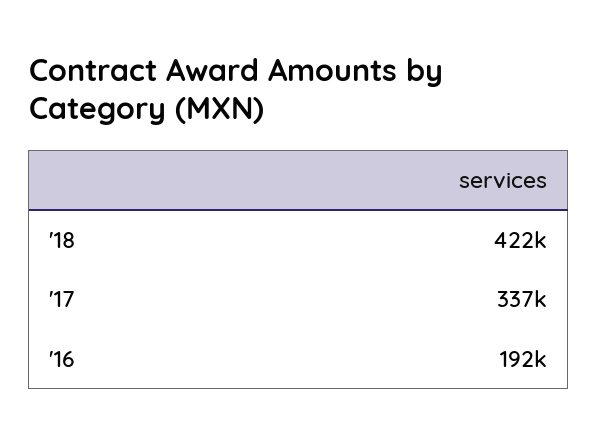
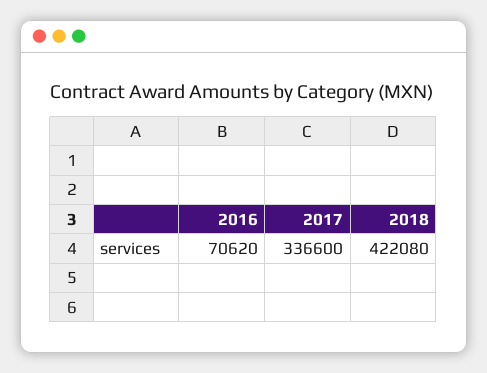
'16: 192000 -> 70620

